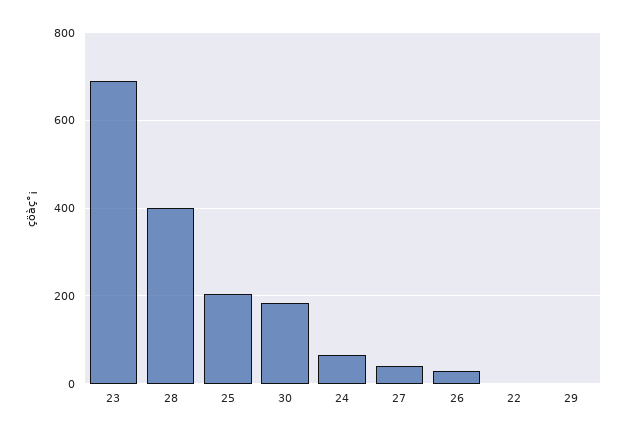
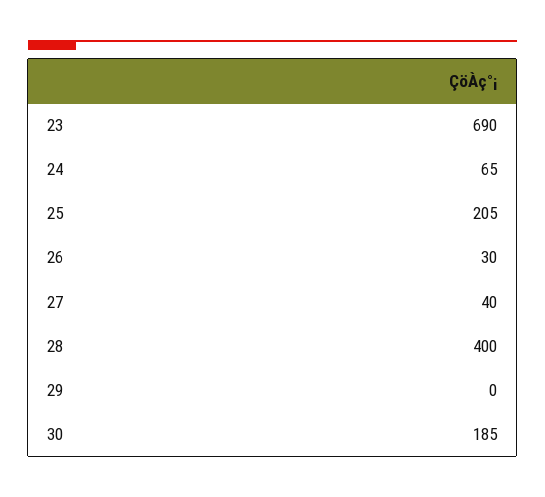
22: 0 -> none

